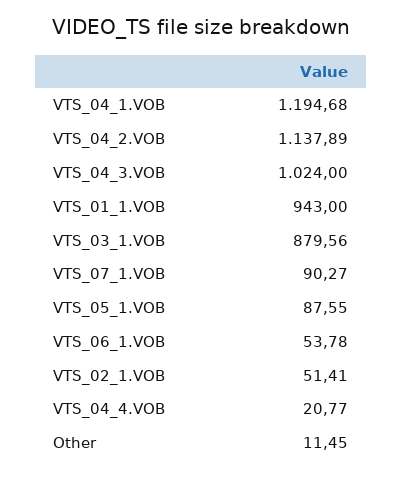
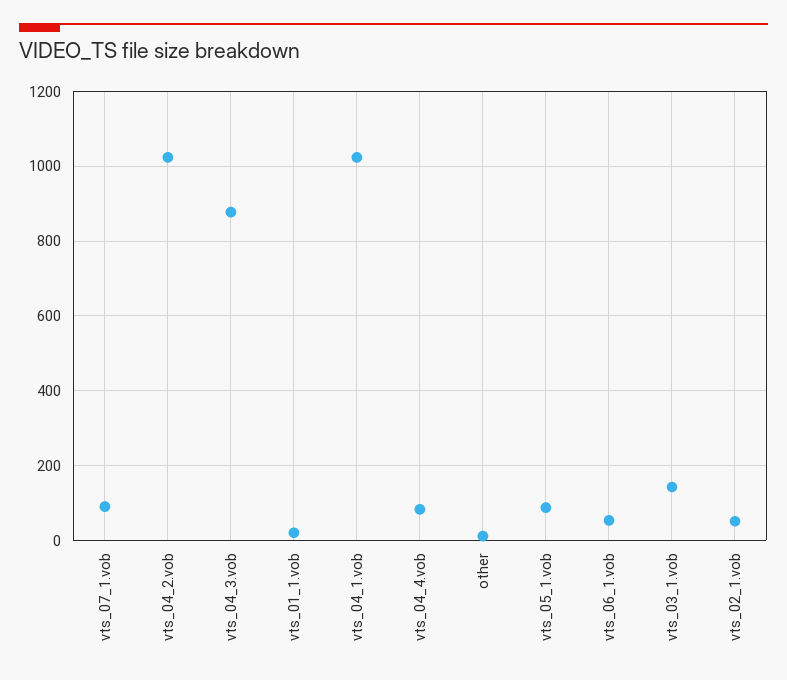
VTS_04_1.VOB: 1194.68 -> 1020
VTS_04_2.VOB: 1137.89 -> 1020
VTS_04_3.VOB: 1024 -> 880
VTS_01_1.VOB: 943 -> 20
VTS_03_1.VOB: 879.56 -> 140
VTS_04_4.VOB: 20.77 -> 80

